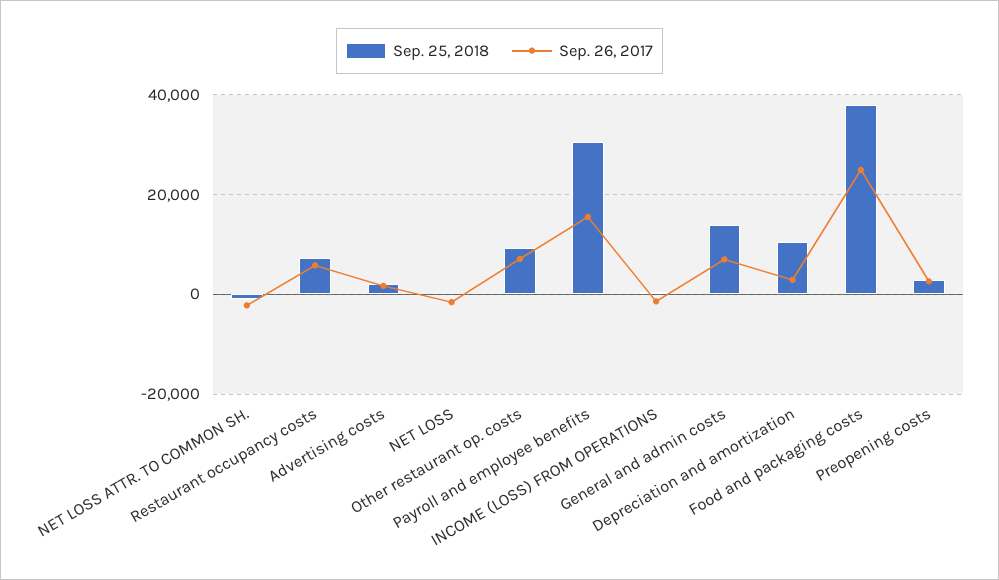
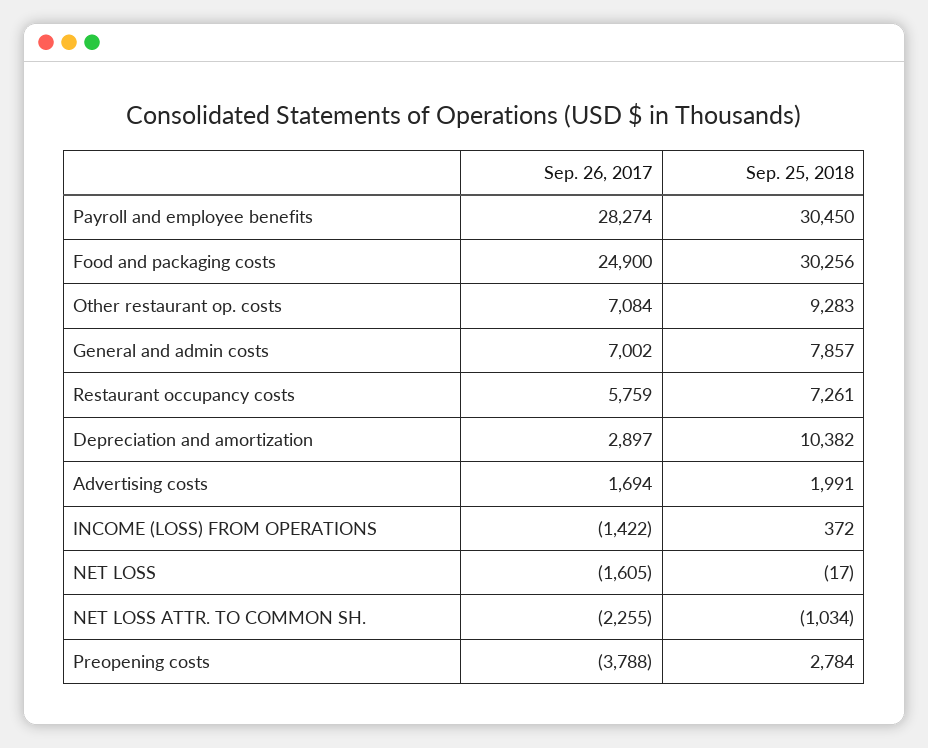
Sep. 26, 2017, Payroll and employee benefits: 16000 -> 28274
Sep. 25, 2018, General and admin costs: 14000 -> 7857
Sep. 25, 2018, Food and packaging costs: 38000 -> 30256
Sep. 26, 2017, Preopening costs: 2000 -> -3788

